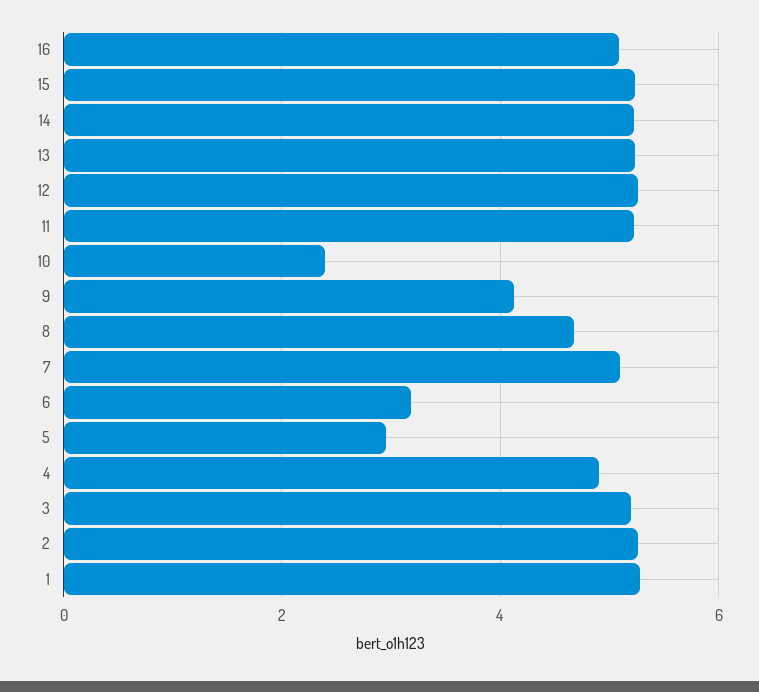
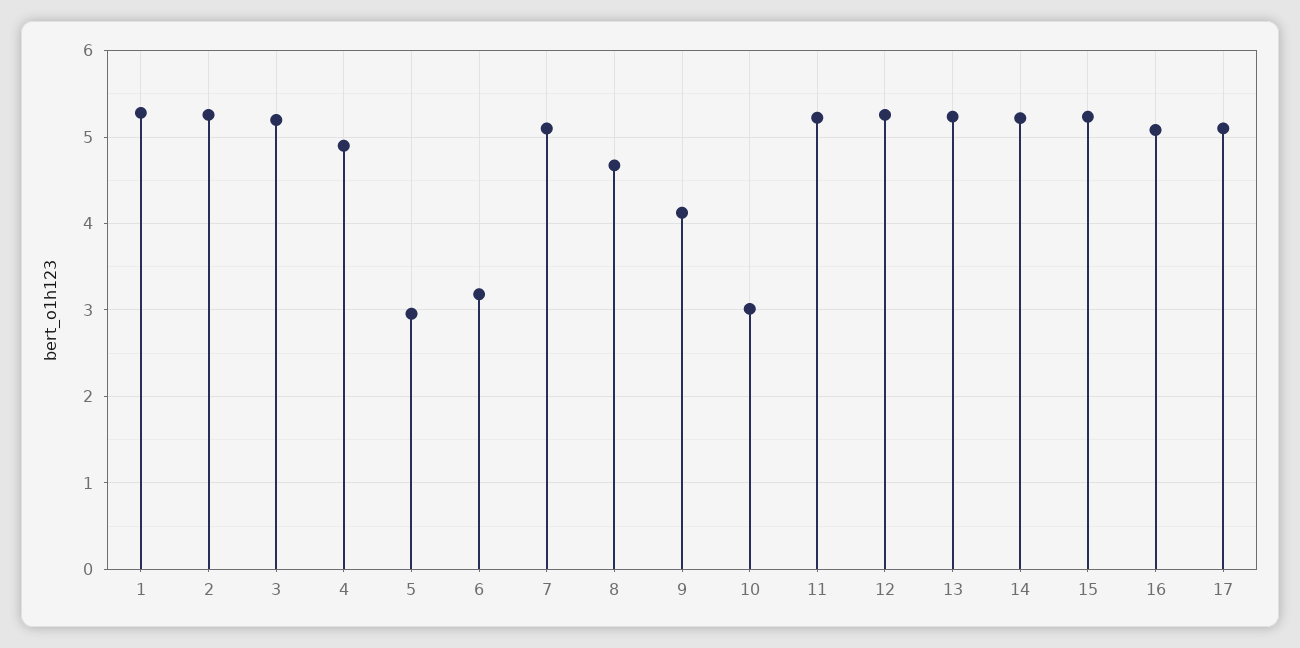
10: 2.4 -> 3
17: none -> 5.1

